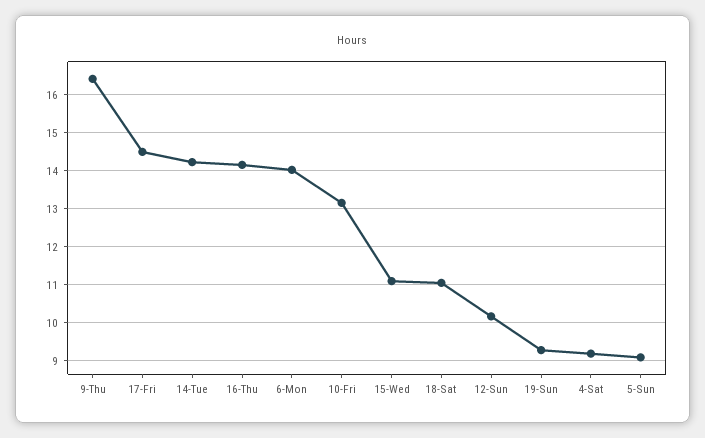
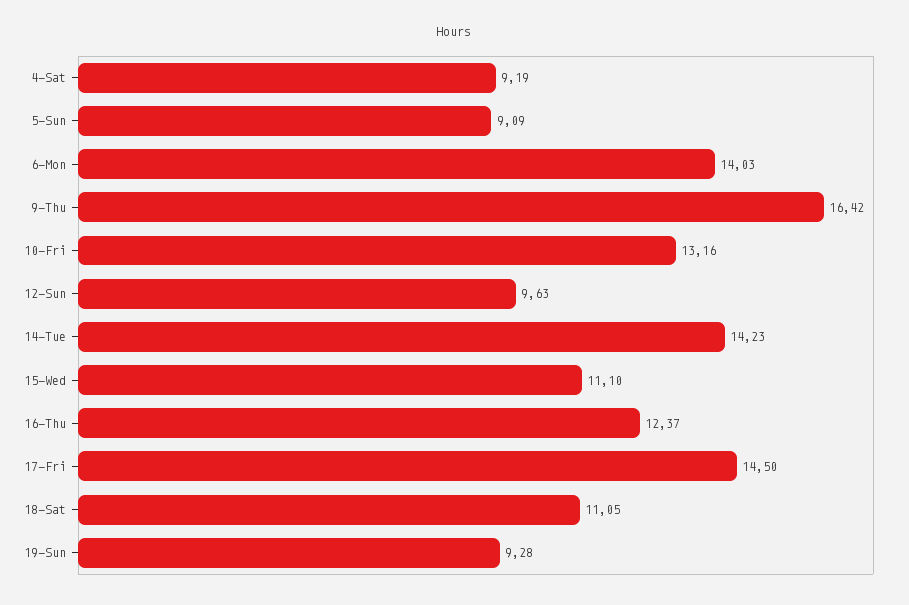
16-Thu: 14.2 -> 12.37
12-Sun: 10.2 -> 9.63

